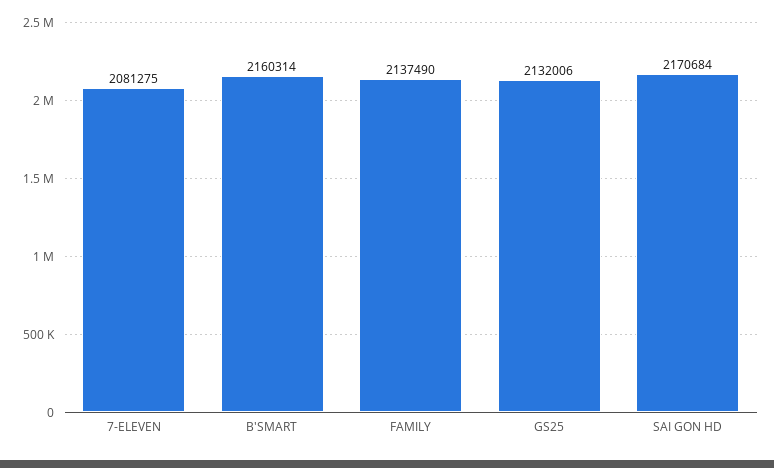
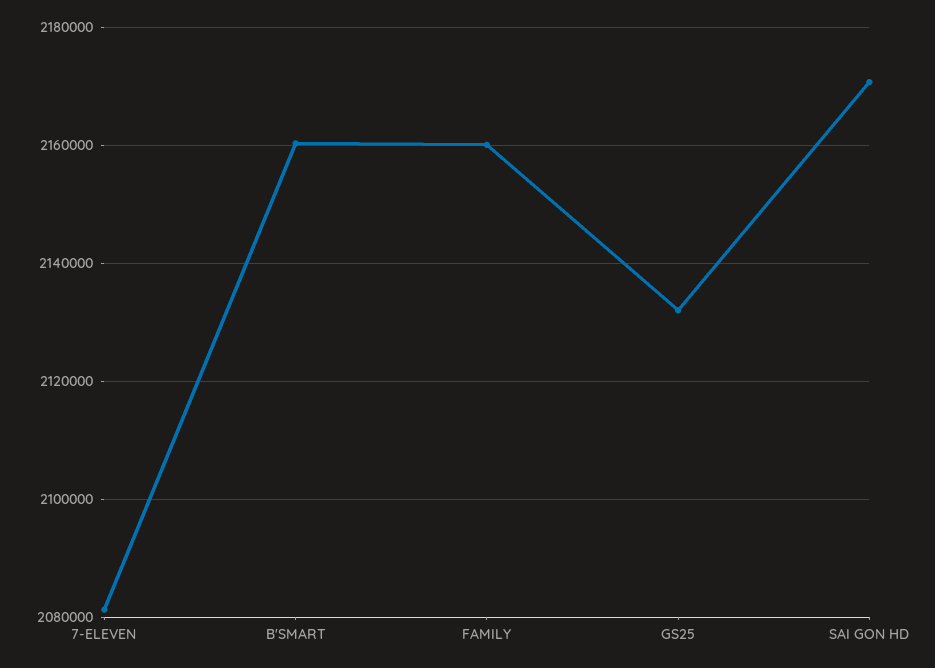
FAMILY: 2137490 -> 2160000

